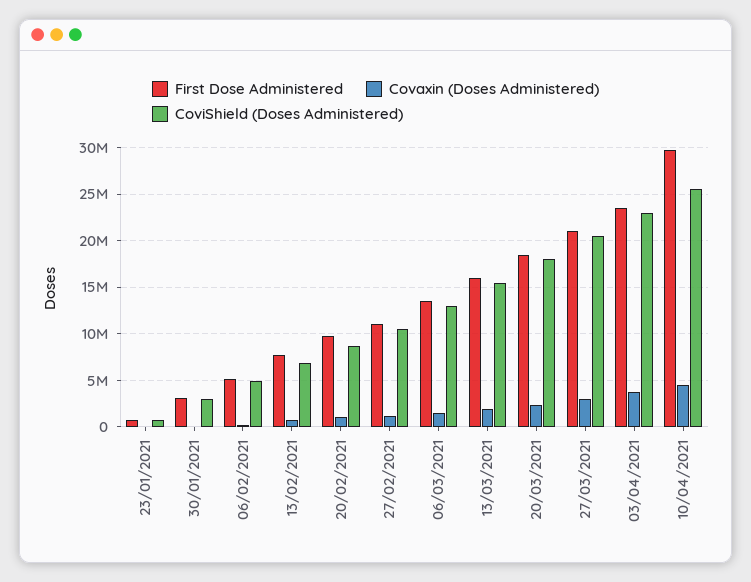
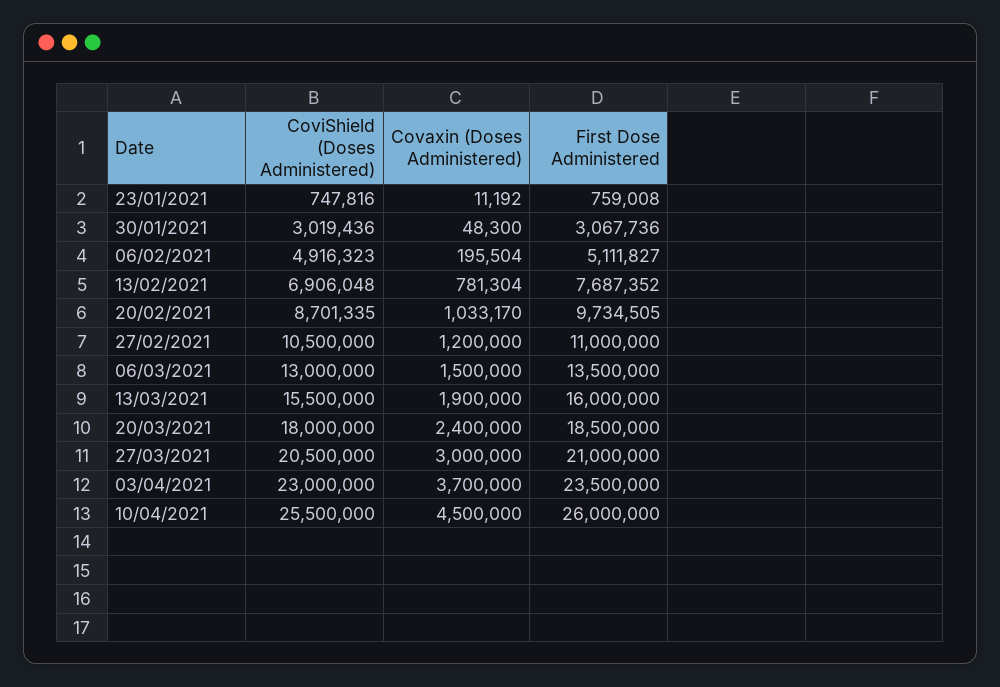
First Dose Administered, 10/04/2021: 30000000 -> 26000000

